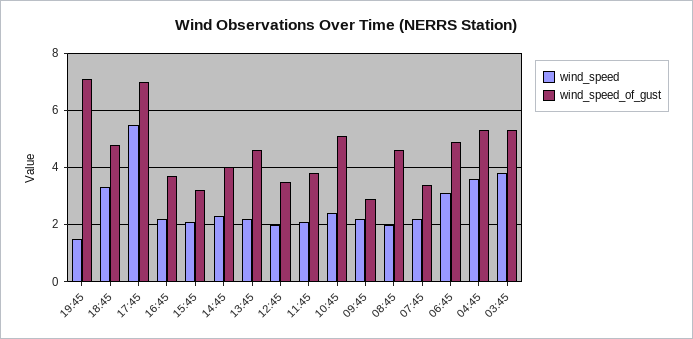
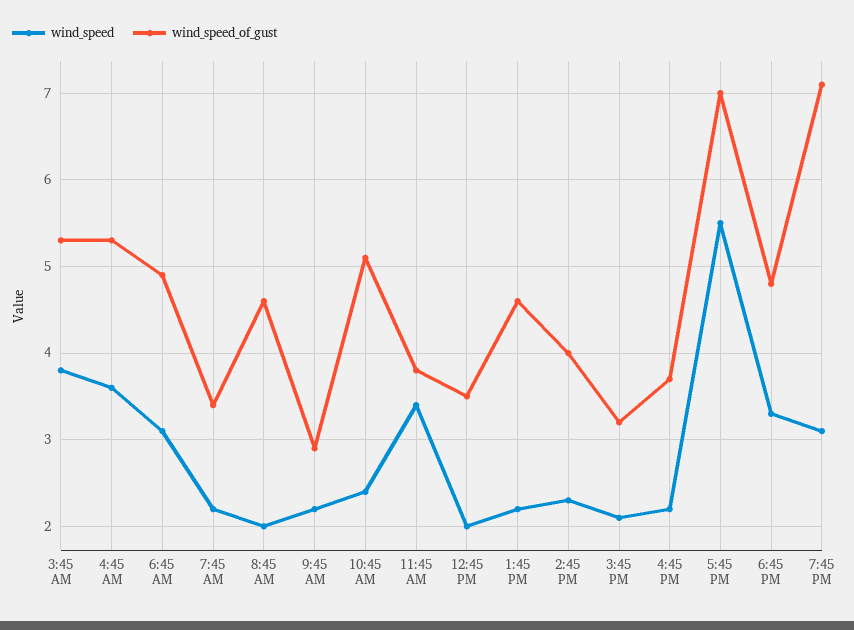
wind_speed, 19:45: 1.5 -> 3.1
wind_speed, 11:45: 2 -> 3.4

